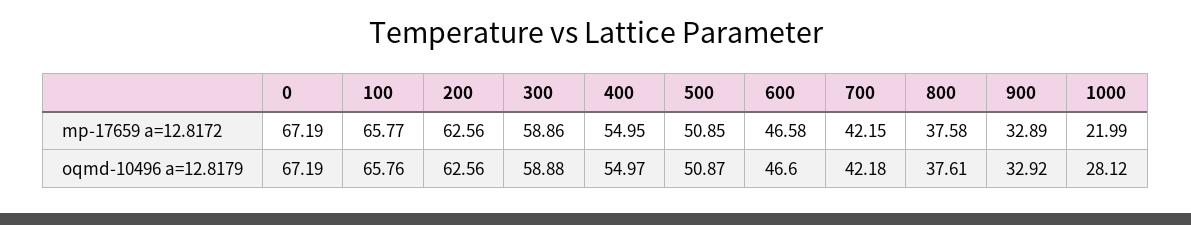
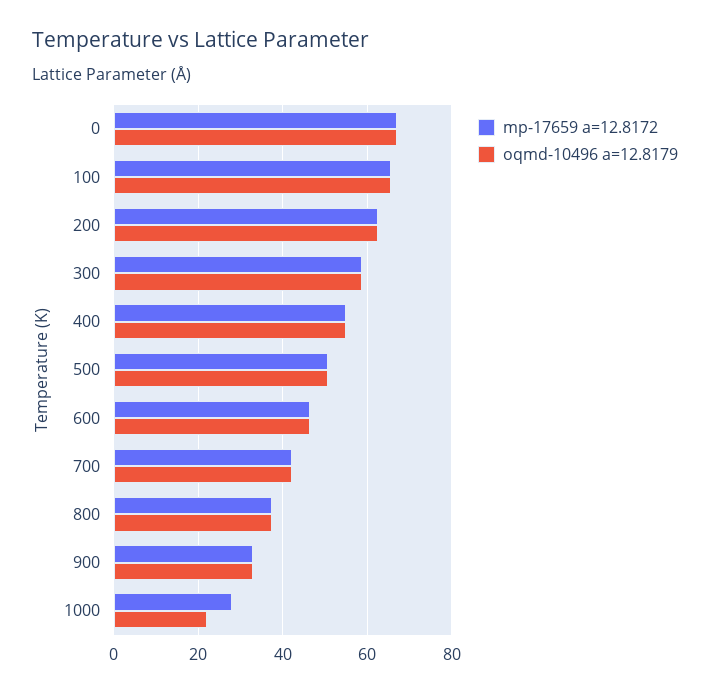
mp-17659 a=12.8172, 1000: 21.99 -> 28
oqmd-10496 a=12.8179, 1000: 28.12 -> 22

